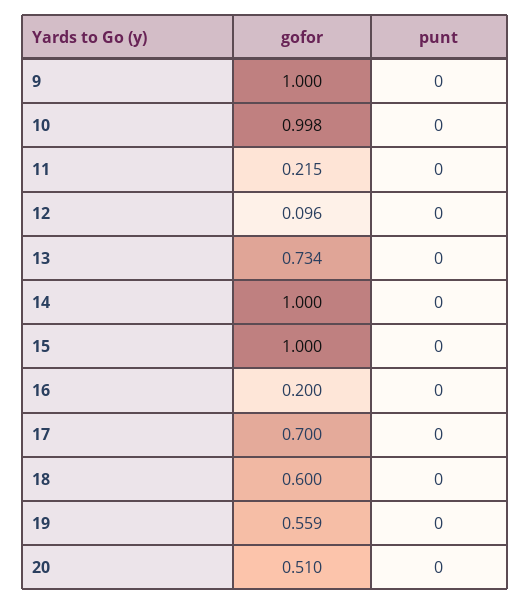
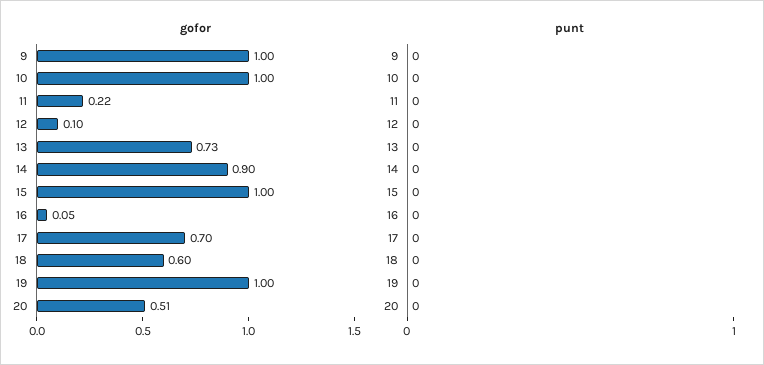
gofor, 14: 1 -> 0.9
gofor, 16: 0.2 -> 0.05
gofor, 19: 0.559 -> 1

